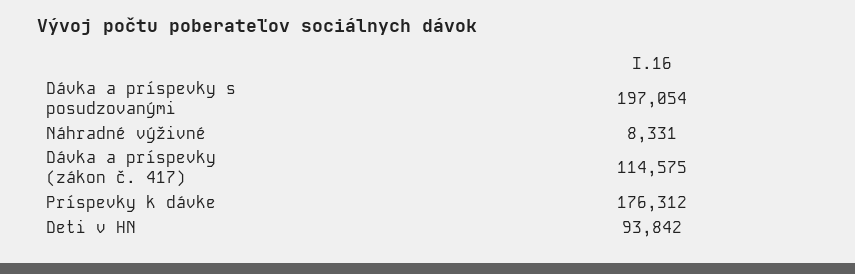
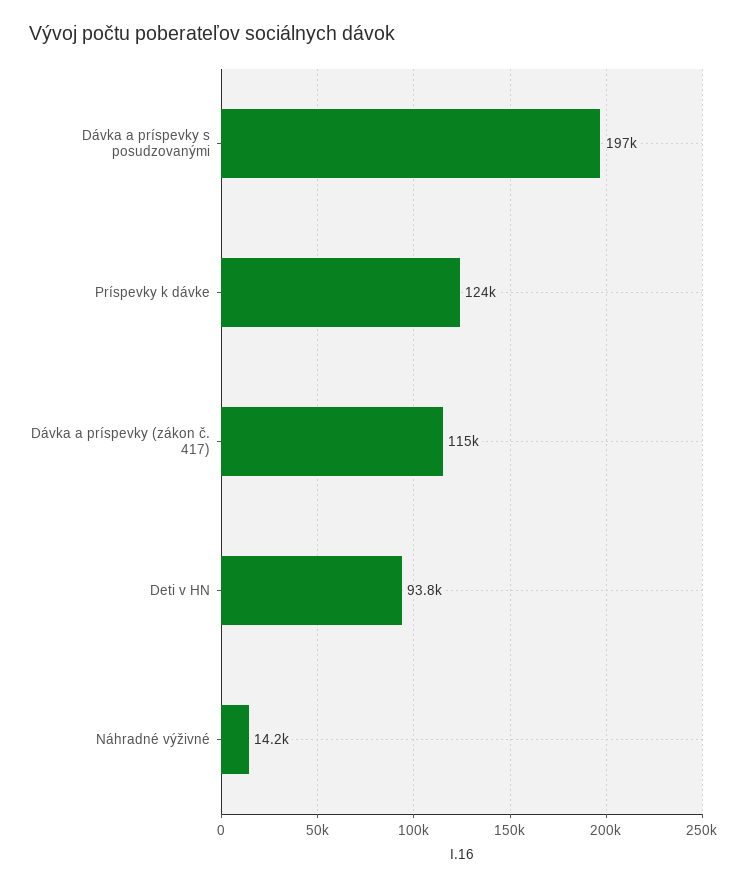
Náhradné výživné: 8331 -> 14200
Príspevky k dávke: 176312 -> 124000

